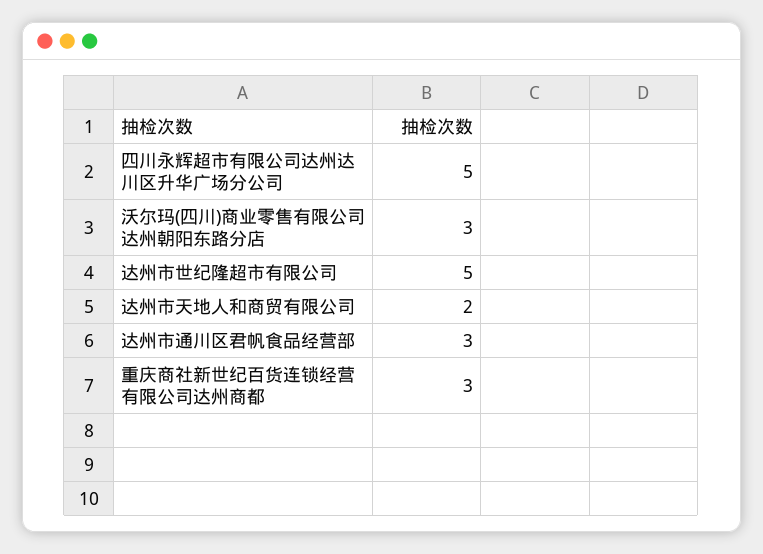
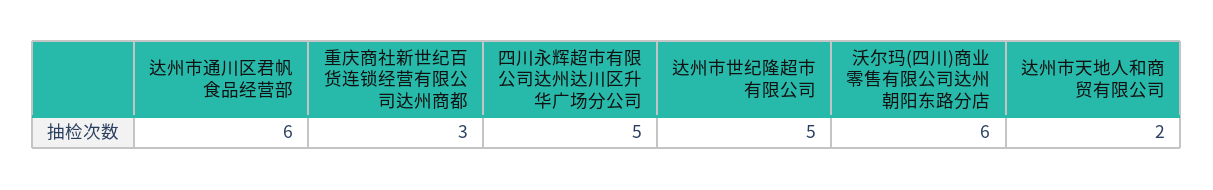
沃尔玛(四川)商业零售有限公司达州朝阳东路分店: 3 -> 6
达州市通川区君帆食品经营部: 3 -> 6

